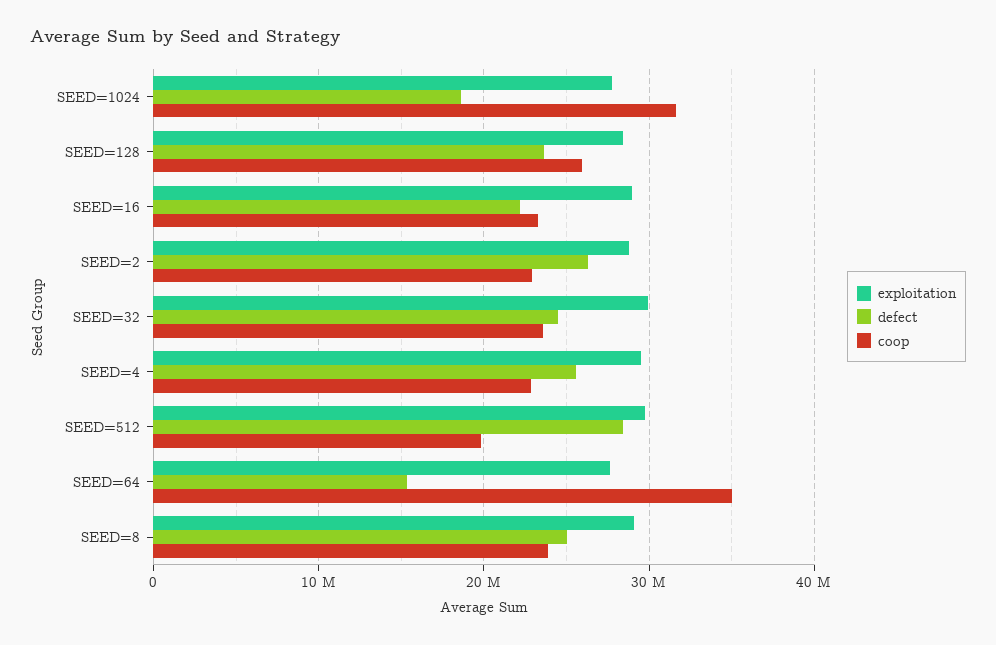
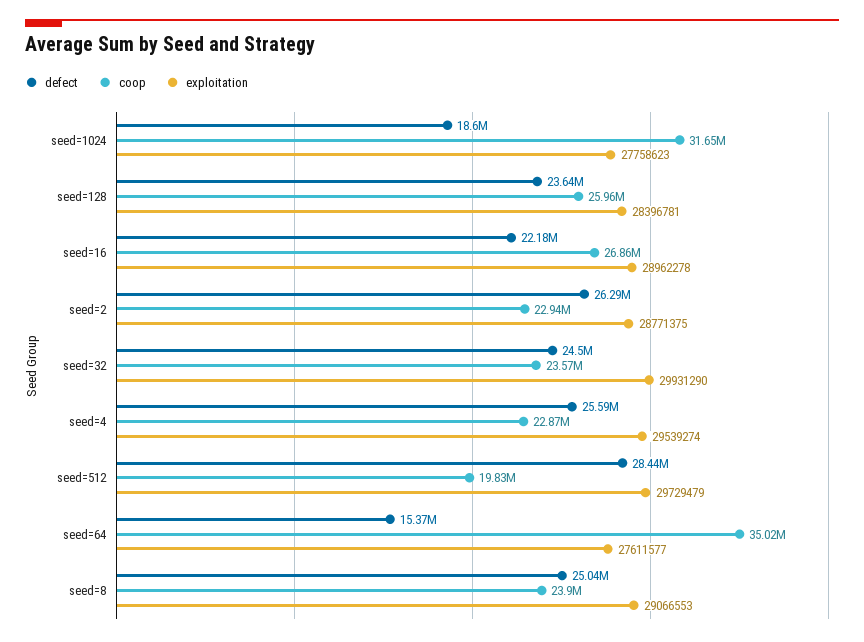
coop, SEED=16: 23000000 -> 26860000

